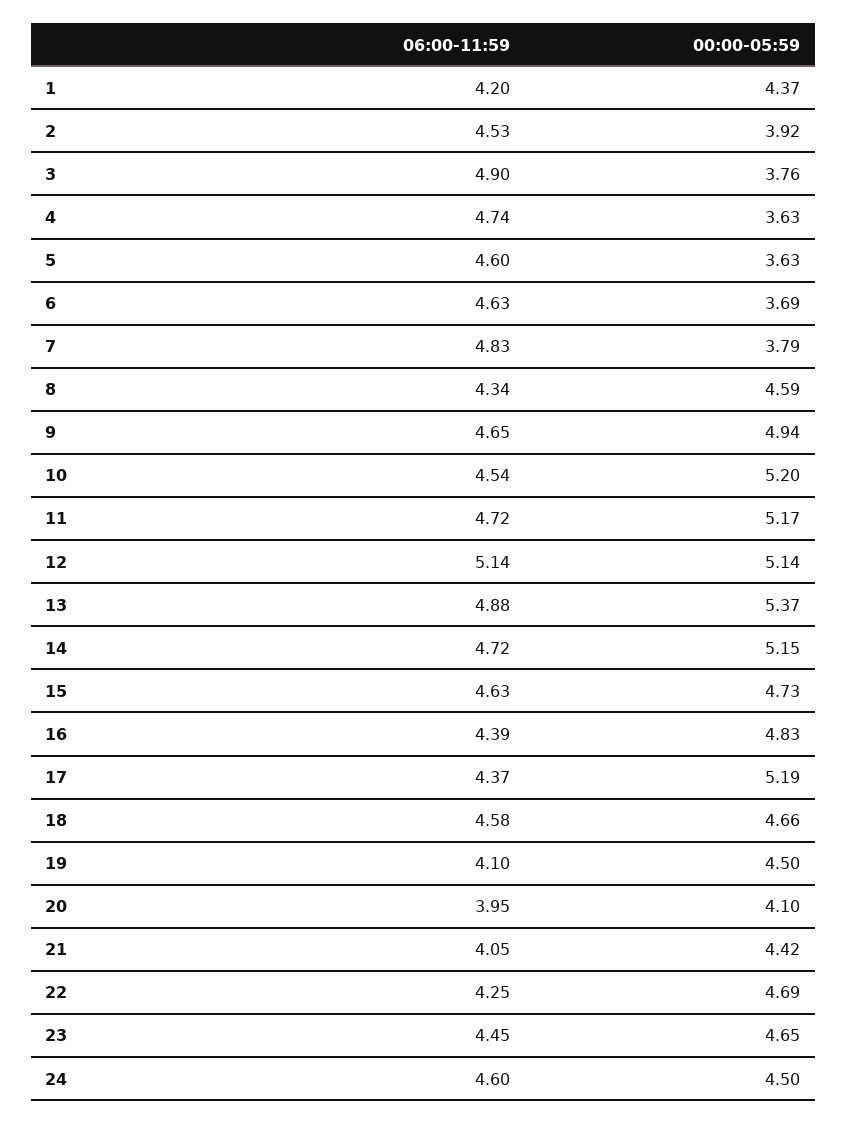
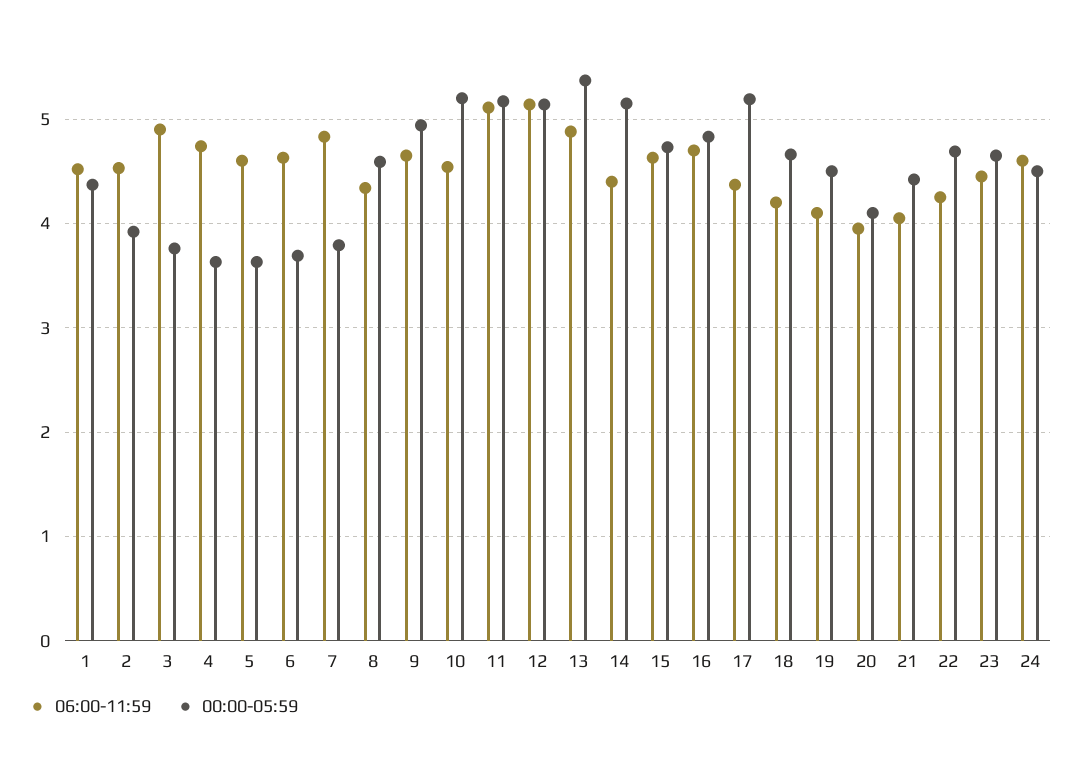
06:00-11:59, 1: 4.2 -> 4.5
06:00-11:59, 11: 4.72 -> 5.1
06:00-11:59, 14: 4.72 -> 4.4
06:00-11:59, 16: 4.39 -> 4.7
06:00-11:59, 18: 4.58 -> 4.2

